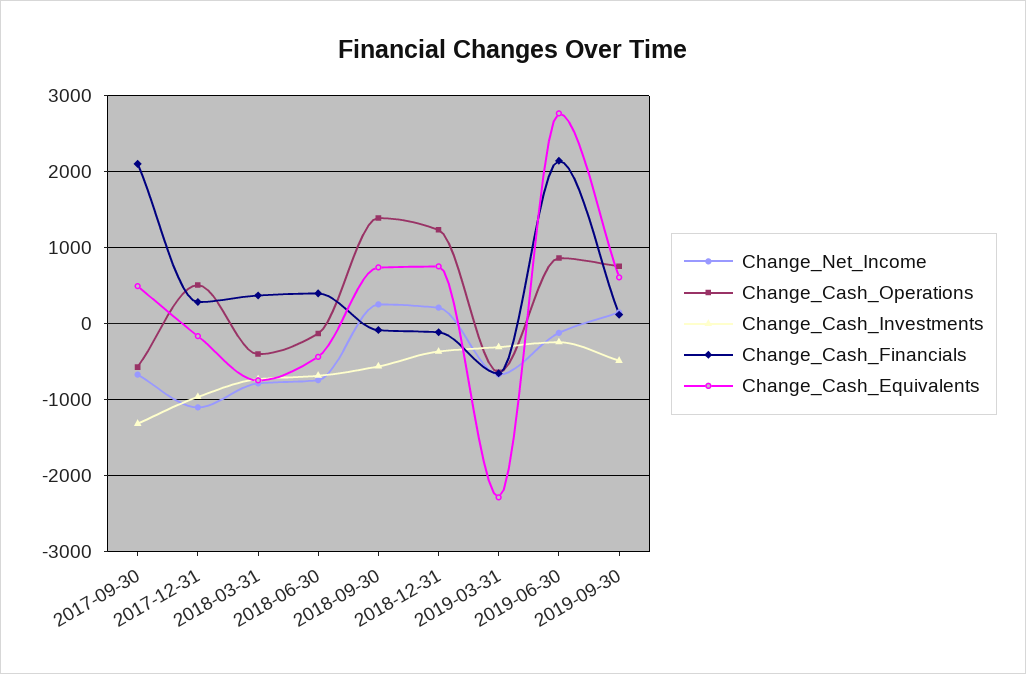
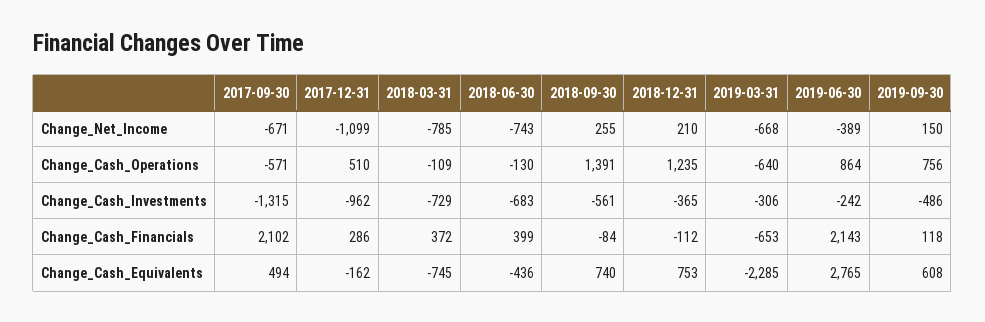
Change_Cash_Operations, 2018-03-31: -400 -> -109
Change_Net_Income, 2019-06-30: -100 -> -389

